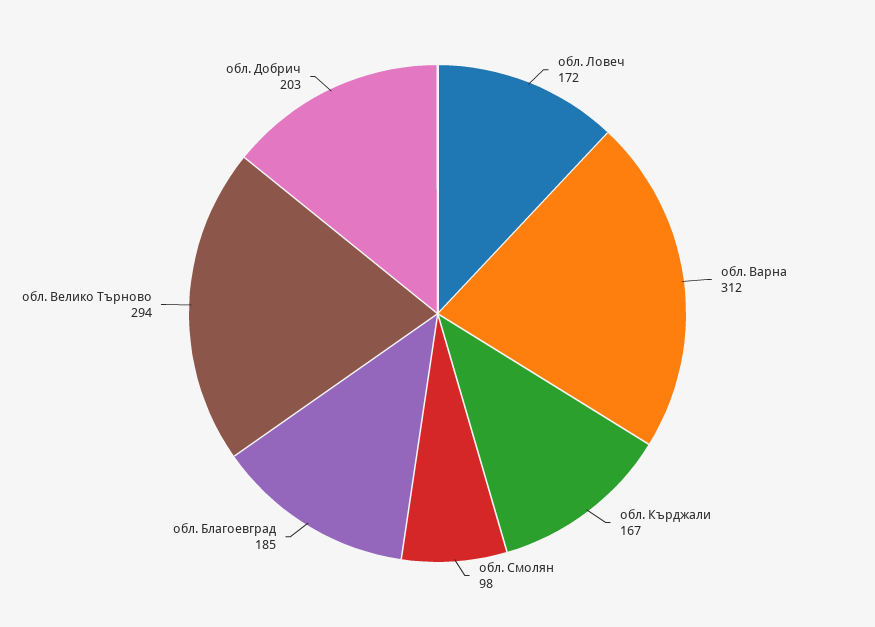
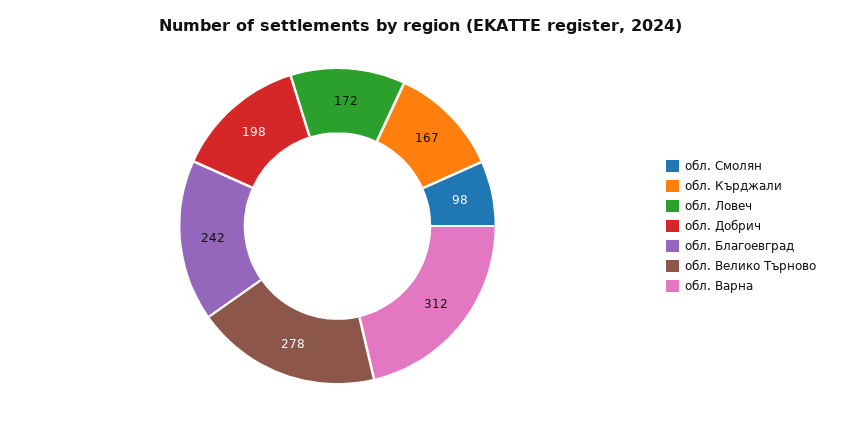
обл. Благоевград: 185 -> 242
обл. Велико Търново: 294 -> 278
обл. Добрич: 203 -> 198

